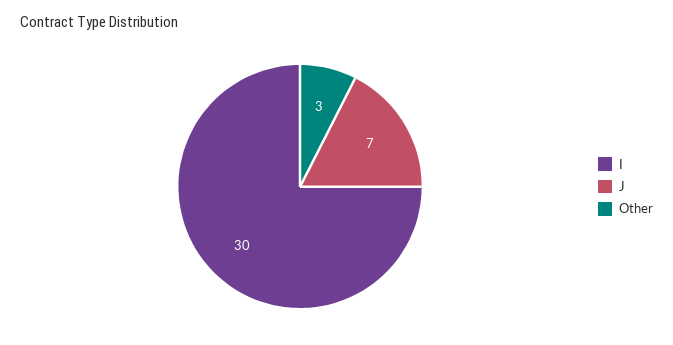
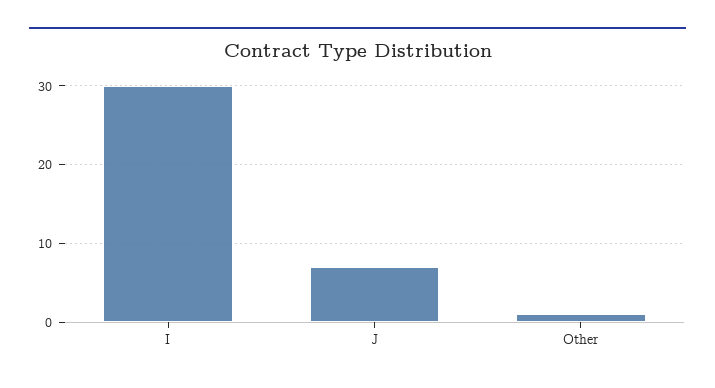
Other: 3 -> 1

